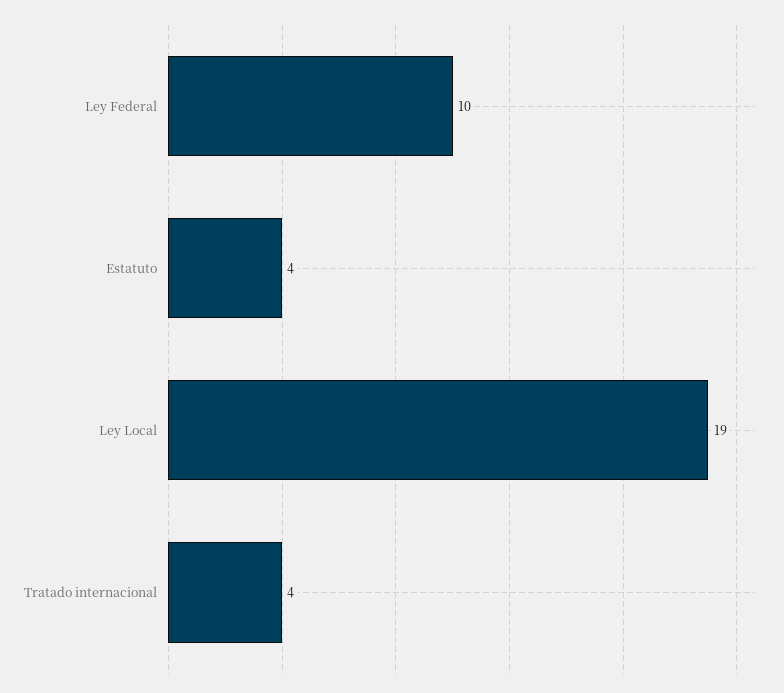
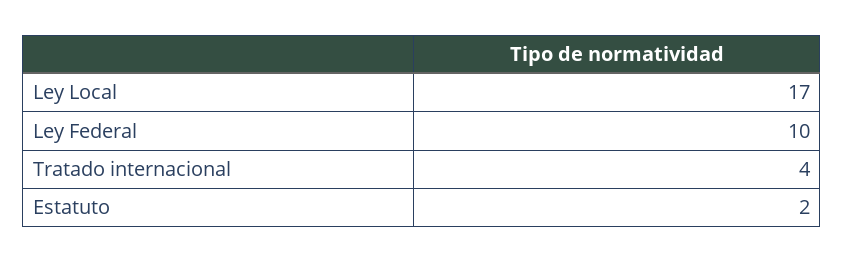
Estatuto: 4 -> 2
Ley Local: 19 -> 17

